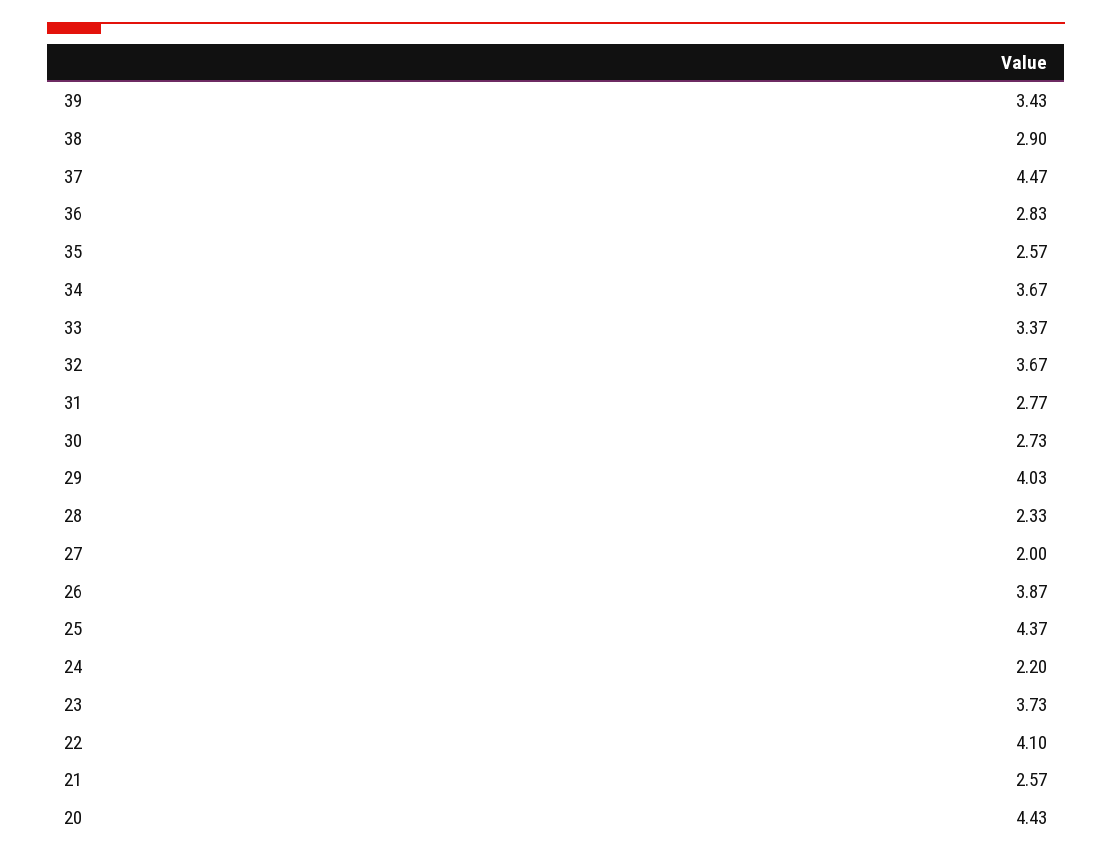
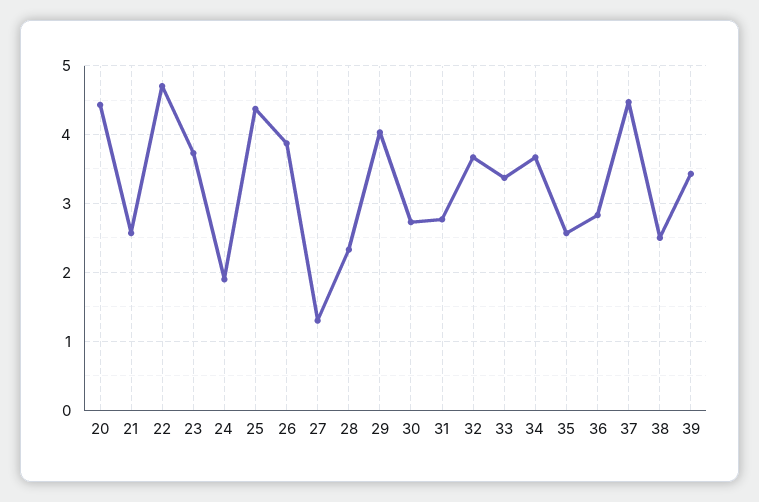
38: 2.9 -> 2.5
27: 2 -> 1.3
24: 2.2 -> 1.9
22: 4.1 -> 4.7

